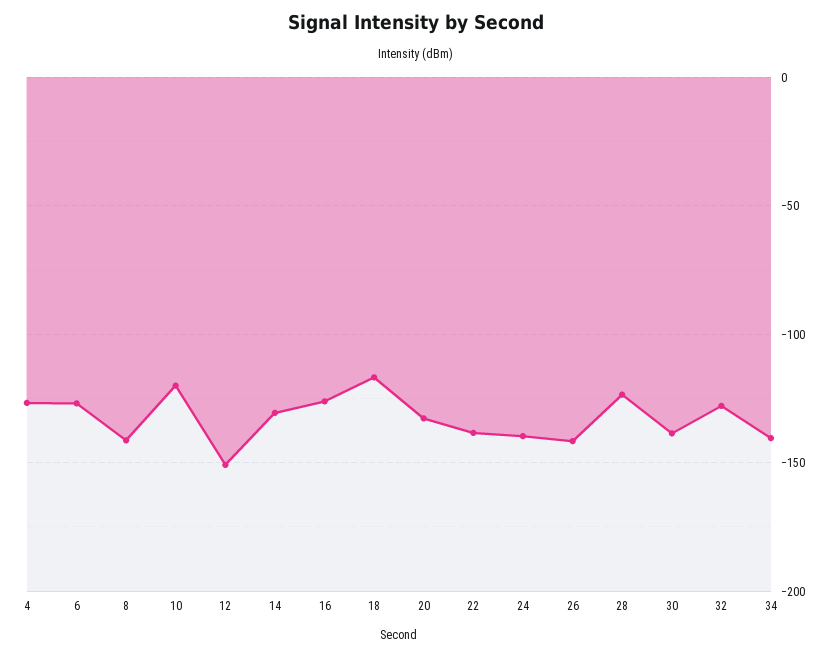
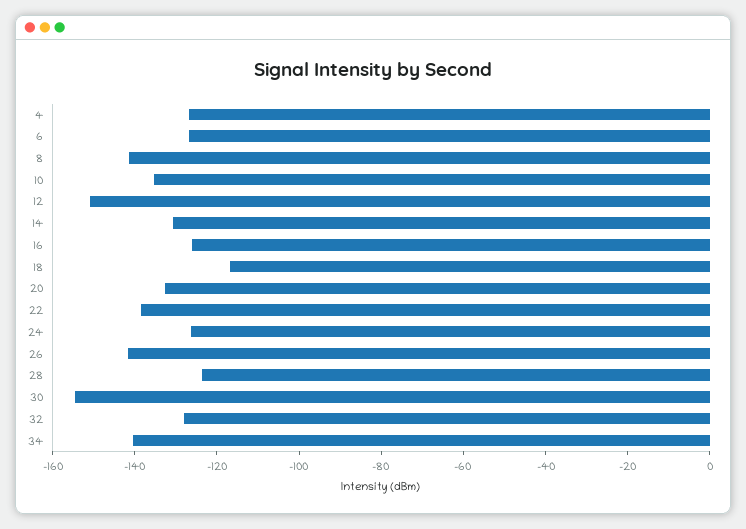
10: -120 -> -135
24: -140 -> -125
30: -140 -> -155

